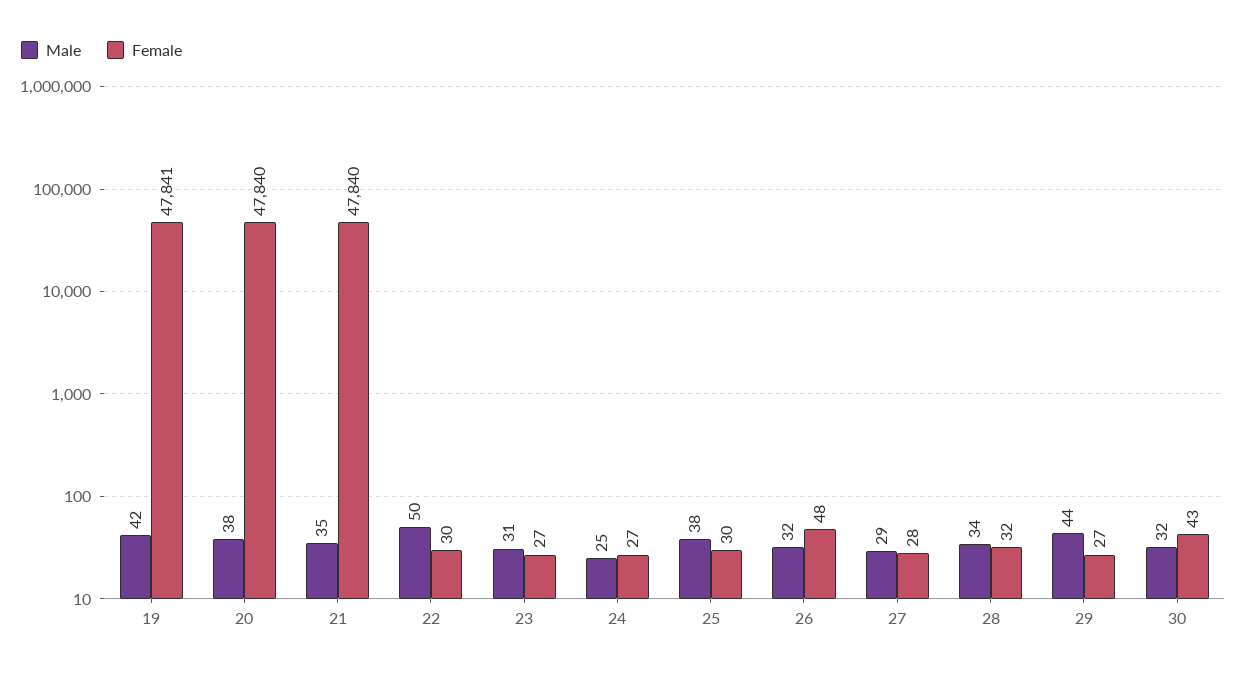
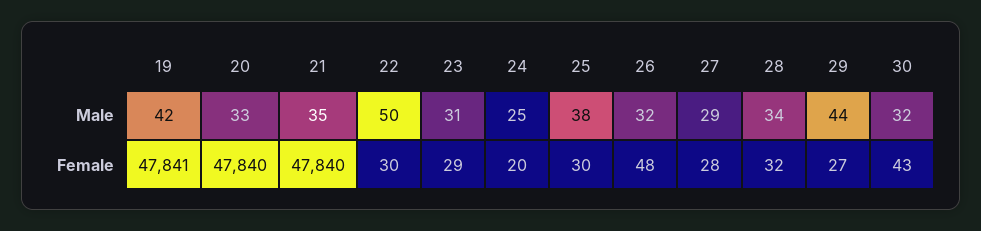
Male, 20: 38 -> 33
Female, 23: 27 -> 29
Female, 24: 27 -> 20

